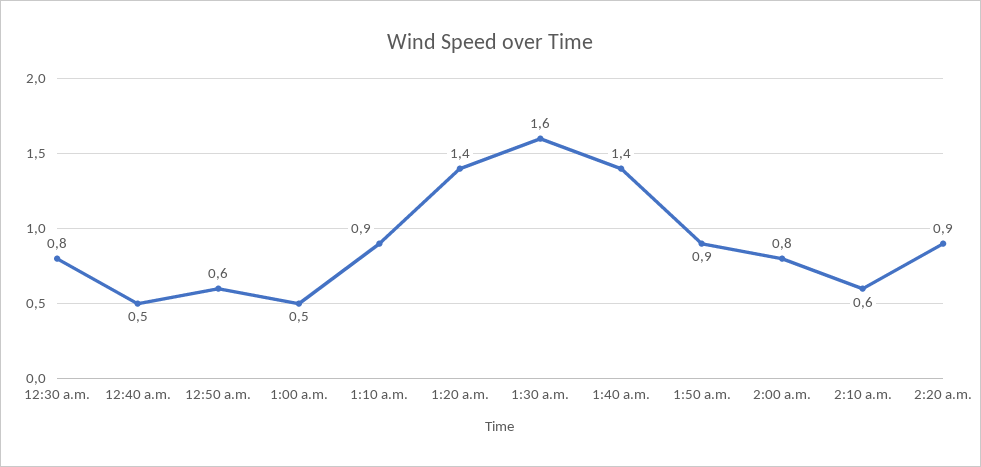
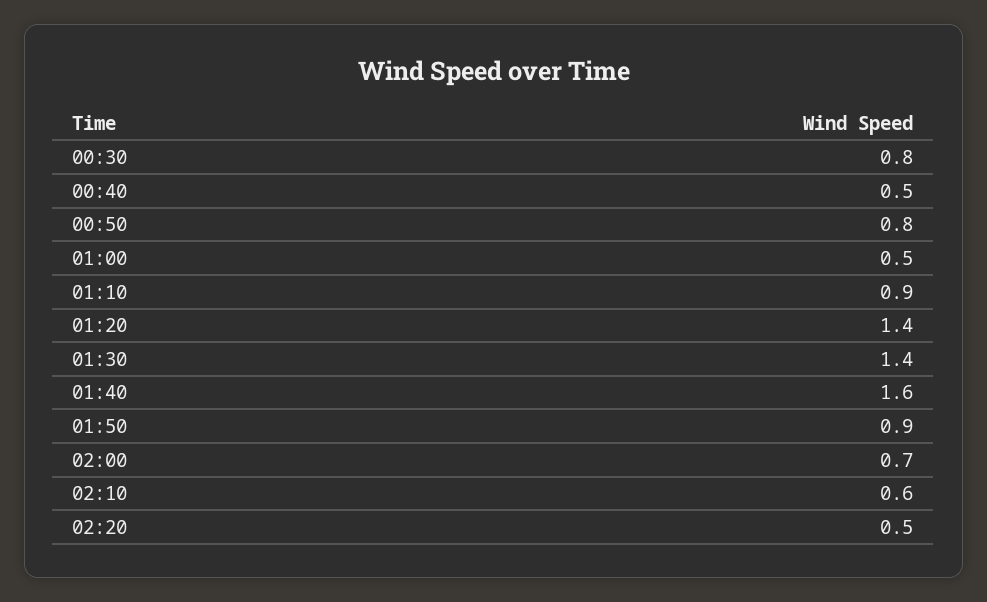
12:50 a.m.: 0.6 -> 0.8
1:30 a.m.: 1.6 -> 1.4
1:40 a.m.: 1.4 -> 1.6
2:00 a.m.: 0.8 -> 0.7
2:20 a.m.: 0.9 -> 0.5

